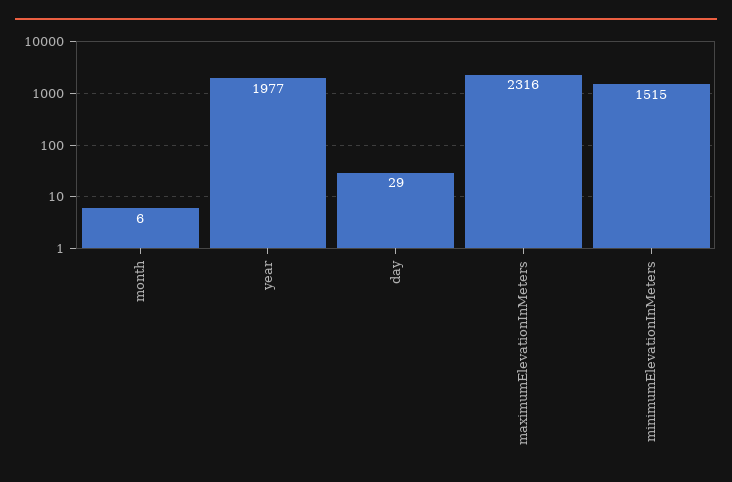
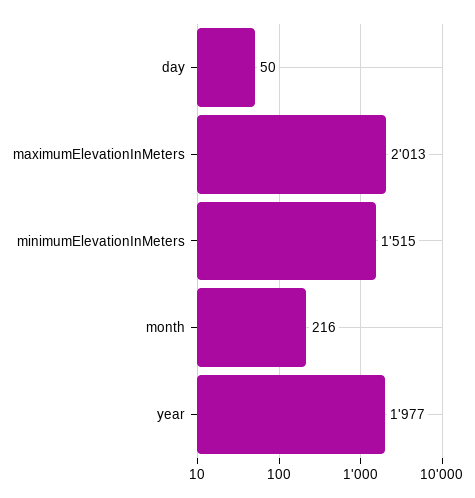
month: 6 -> 216
day: 29 -> 50
maximumElevationInMeters: 2316 -> 2013

